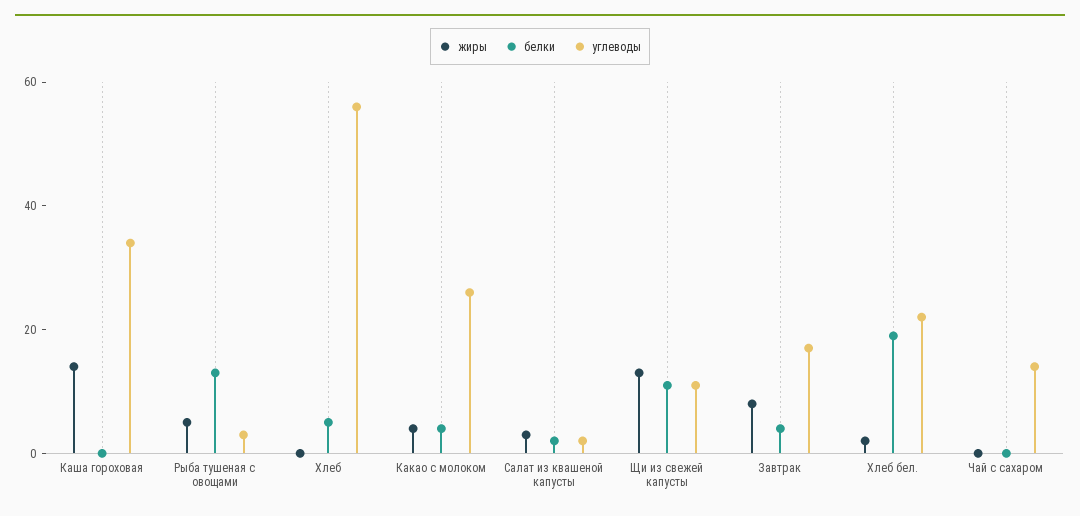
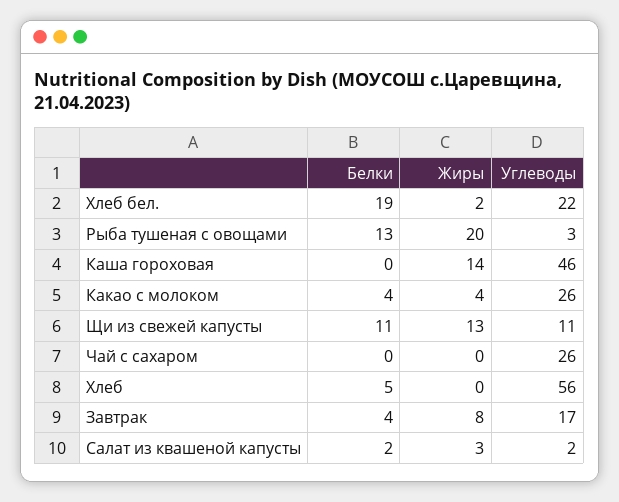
углеводы, Каша гороховая: 35 -> 46
жиры, Рыба тушеная с овощами: 5 -> 20
углеводы, Чай с сахаром: 15 -> 26

